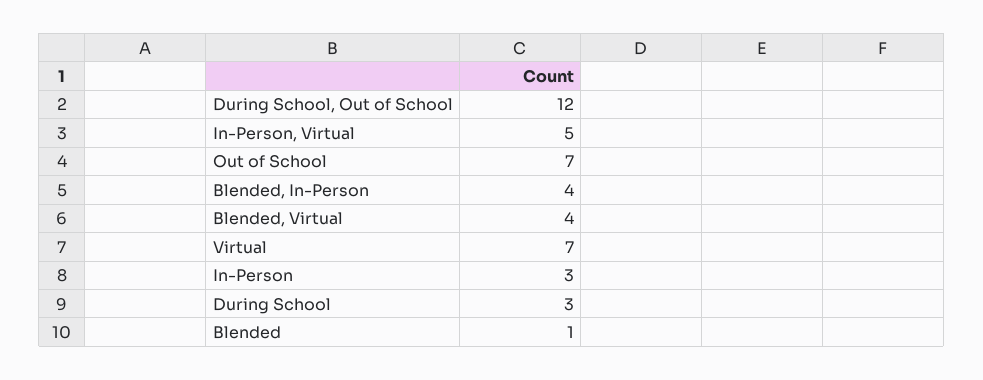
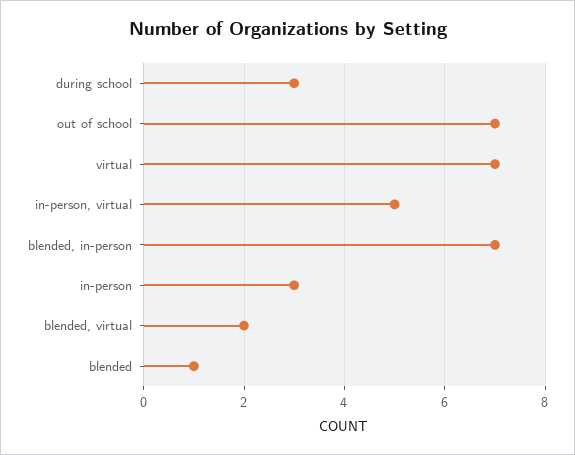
During School, Out of School: 12 -> none
Blended, In-Person: 4 -> 7
Blended, Virtual: 4 -> 2

